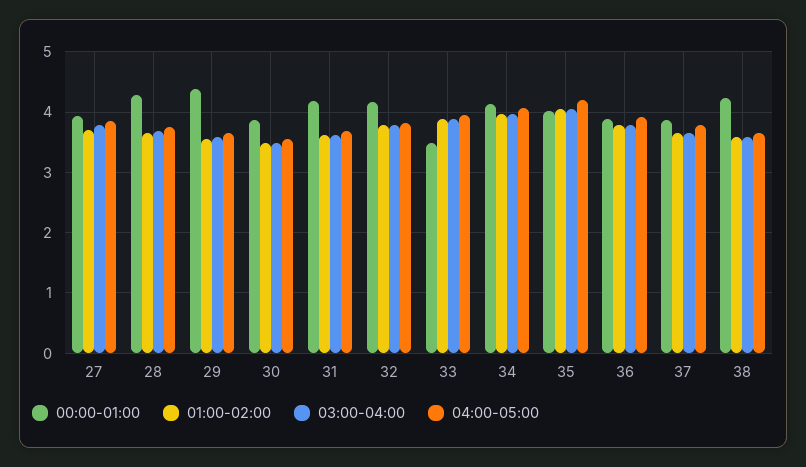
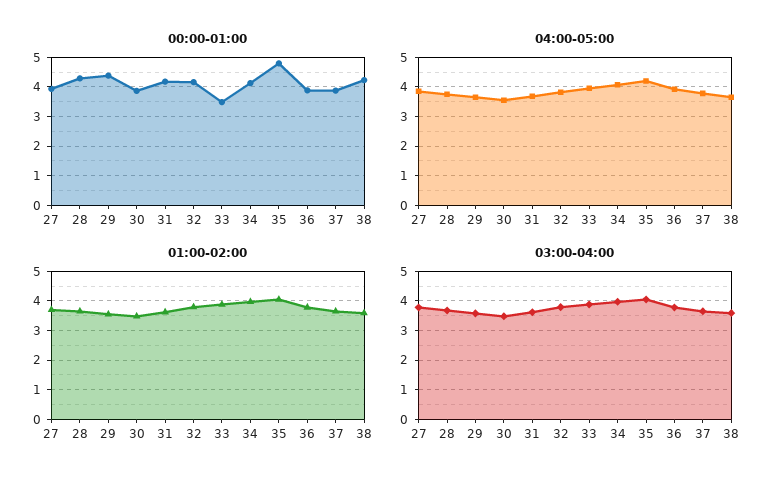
00:00-01:00, 35: 4 -> 4.75

